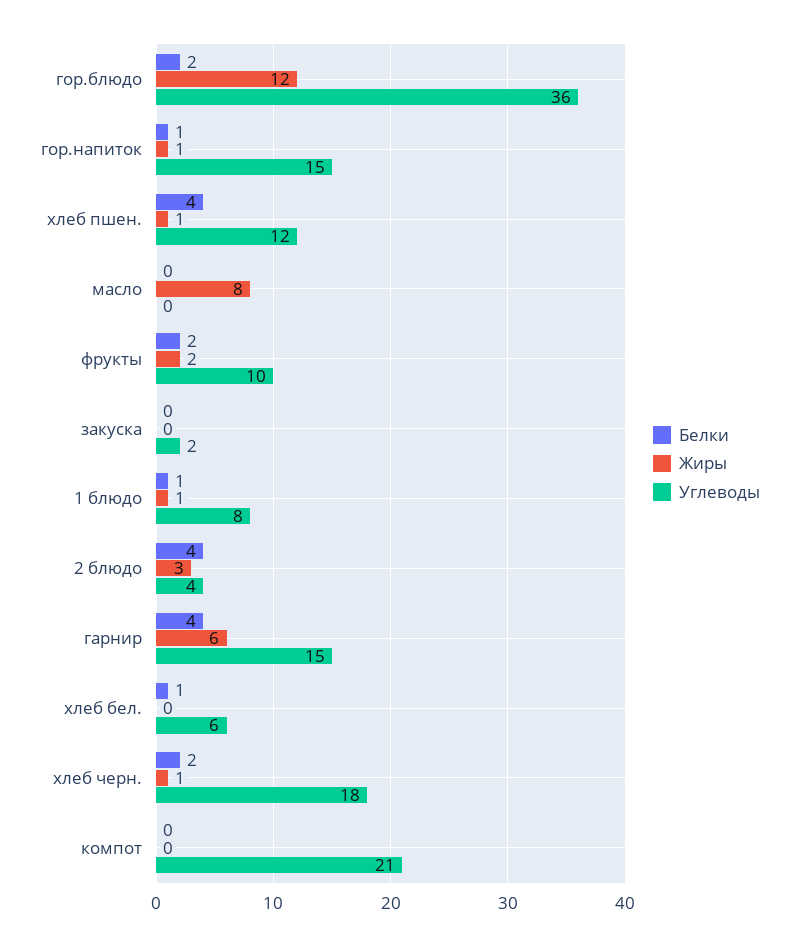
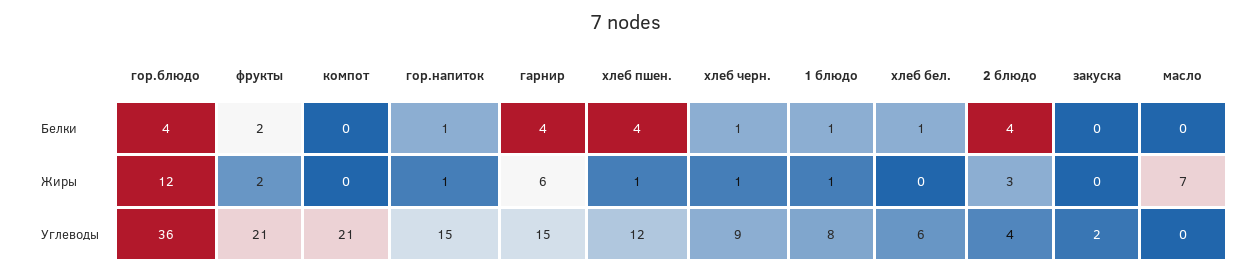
Белки, гор.блюдо: 2 -> 4
Жиры, масло: 8 -> 7
Углеводы, фрукты: 10 -> 21
Белки, хлеб черн.: 2 -> 1
Углеводы, хлеб черн.: 18 -> 9

